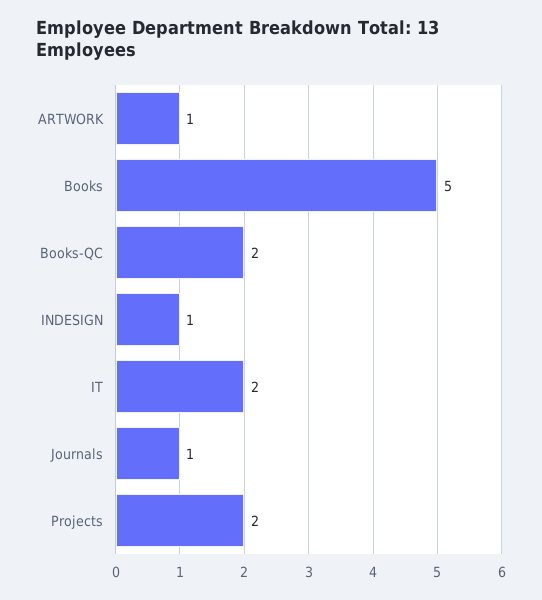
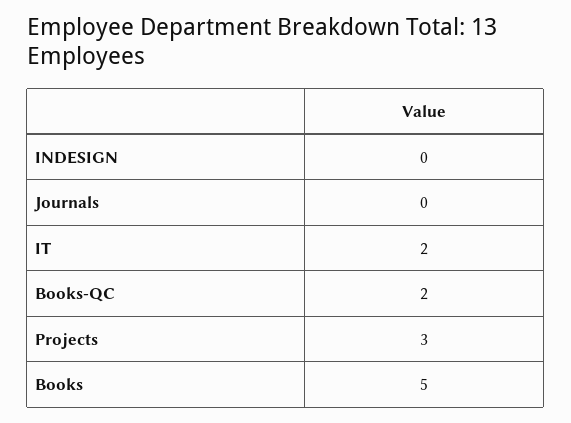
ARTWORK: 1 -> none
INDESIGN: 1 -> 0
Journals: 1 -> 0
Projects: 2 -> 3

